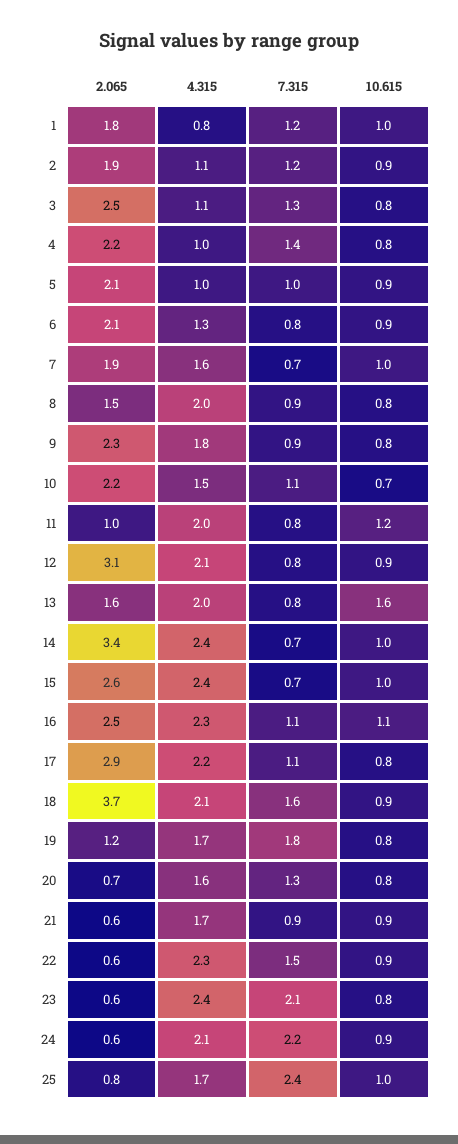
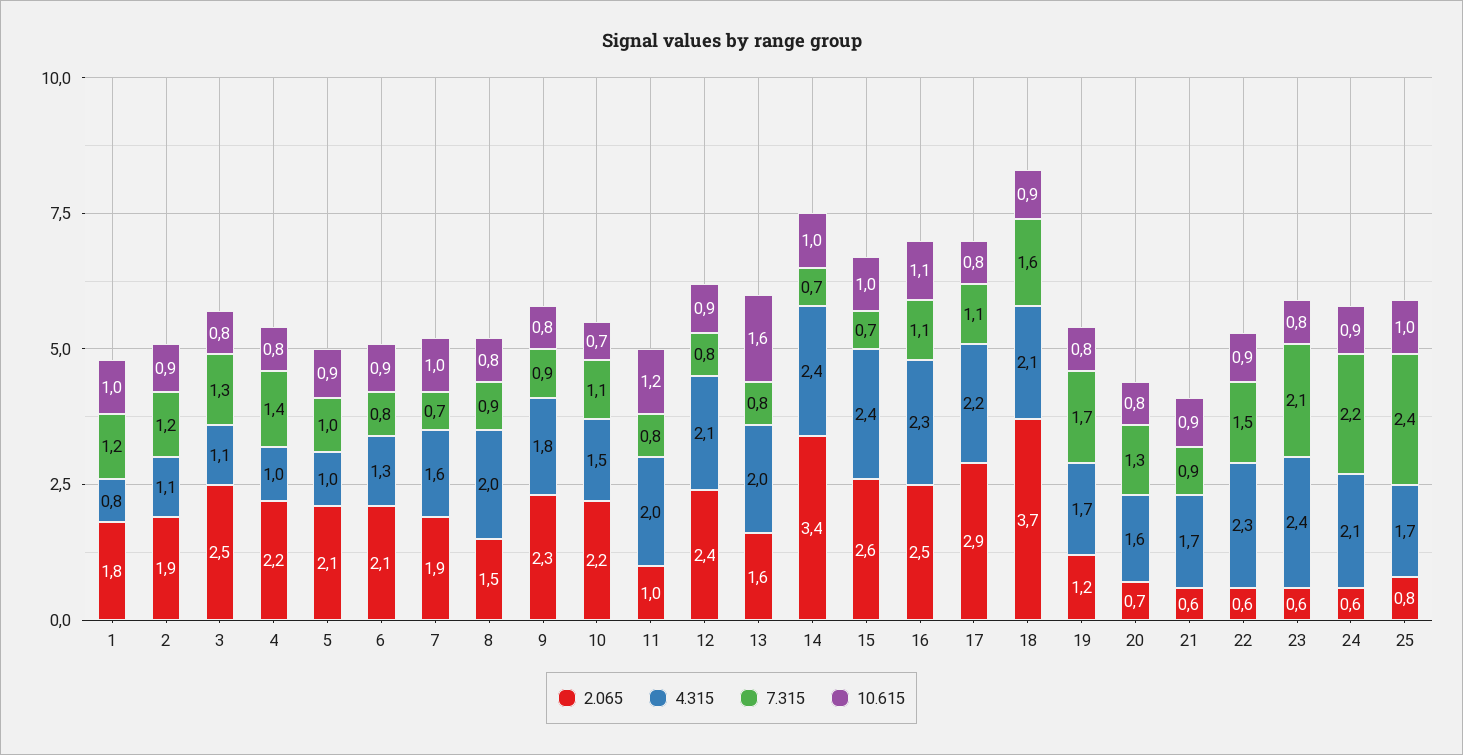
2.065, 12: 3.1 -> 2.4
7.315, 19: 1.8 -> 1.7

